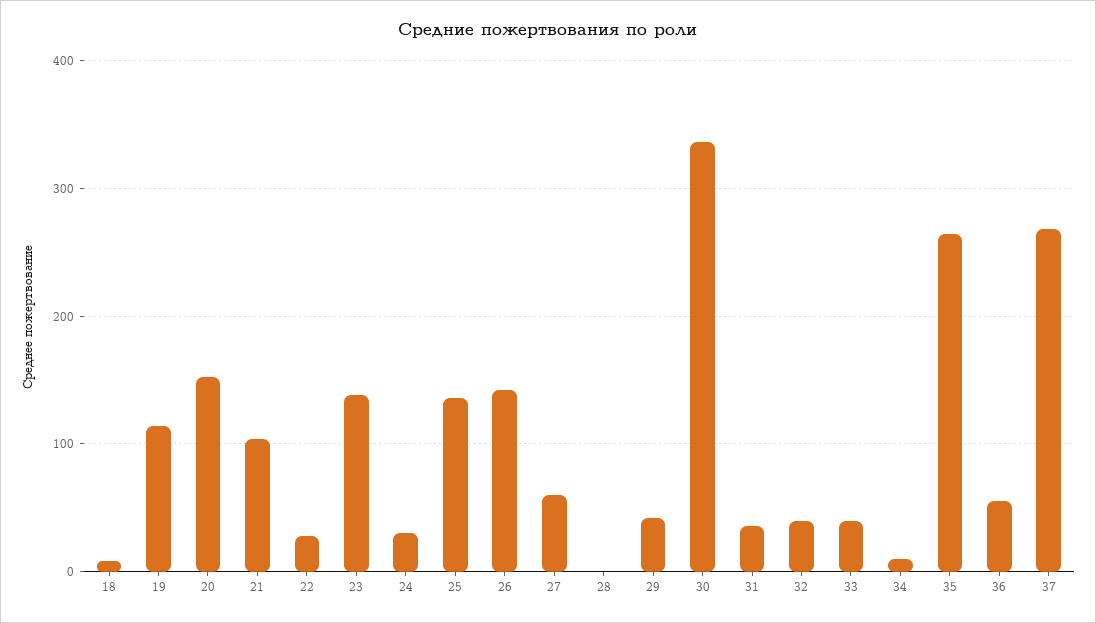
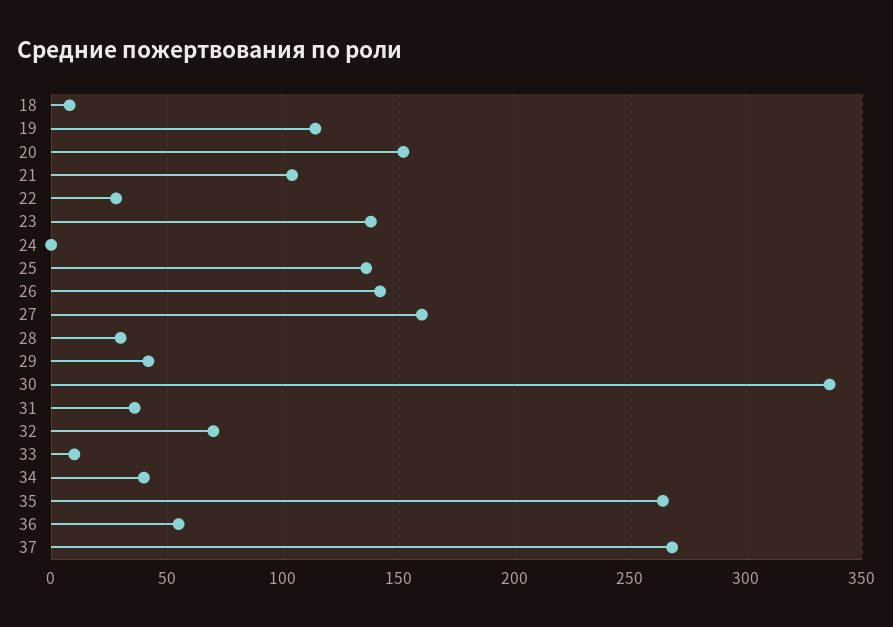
24: 30 -> 0
27: 60 -> 160
28: 0 -> 30
32: 40 -> 70
33: 40 -> 10
34: 10 -> 40

